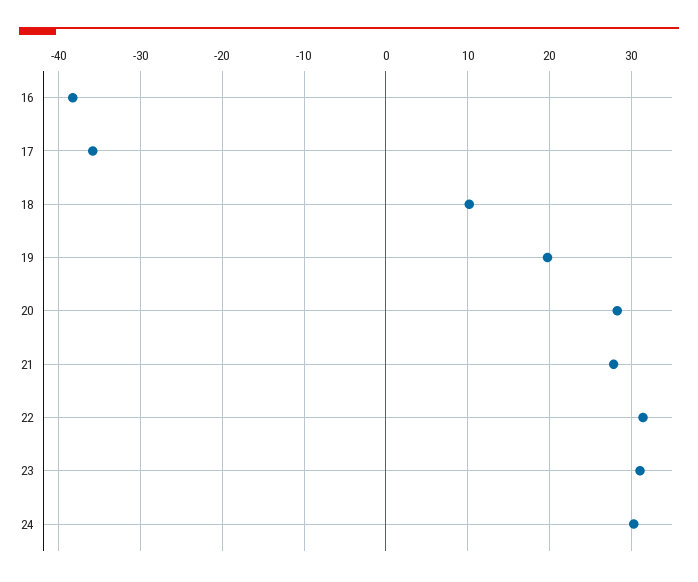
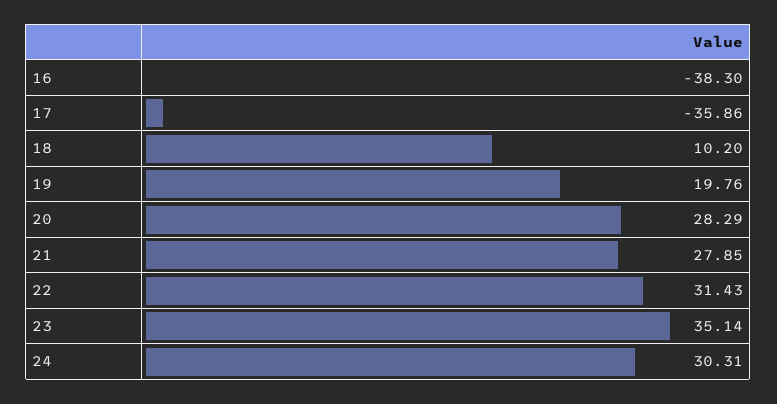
23: 31 -> 35.14

